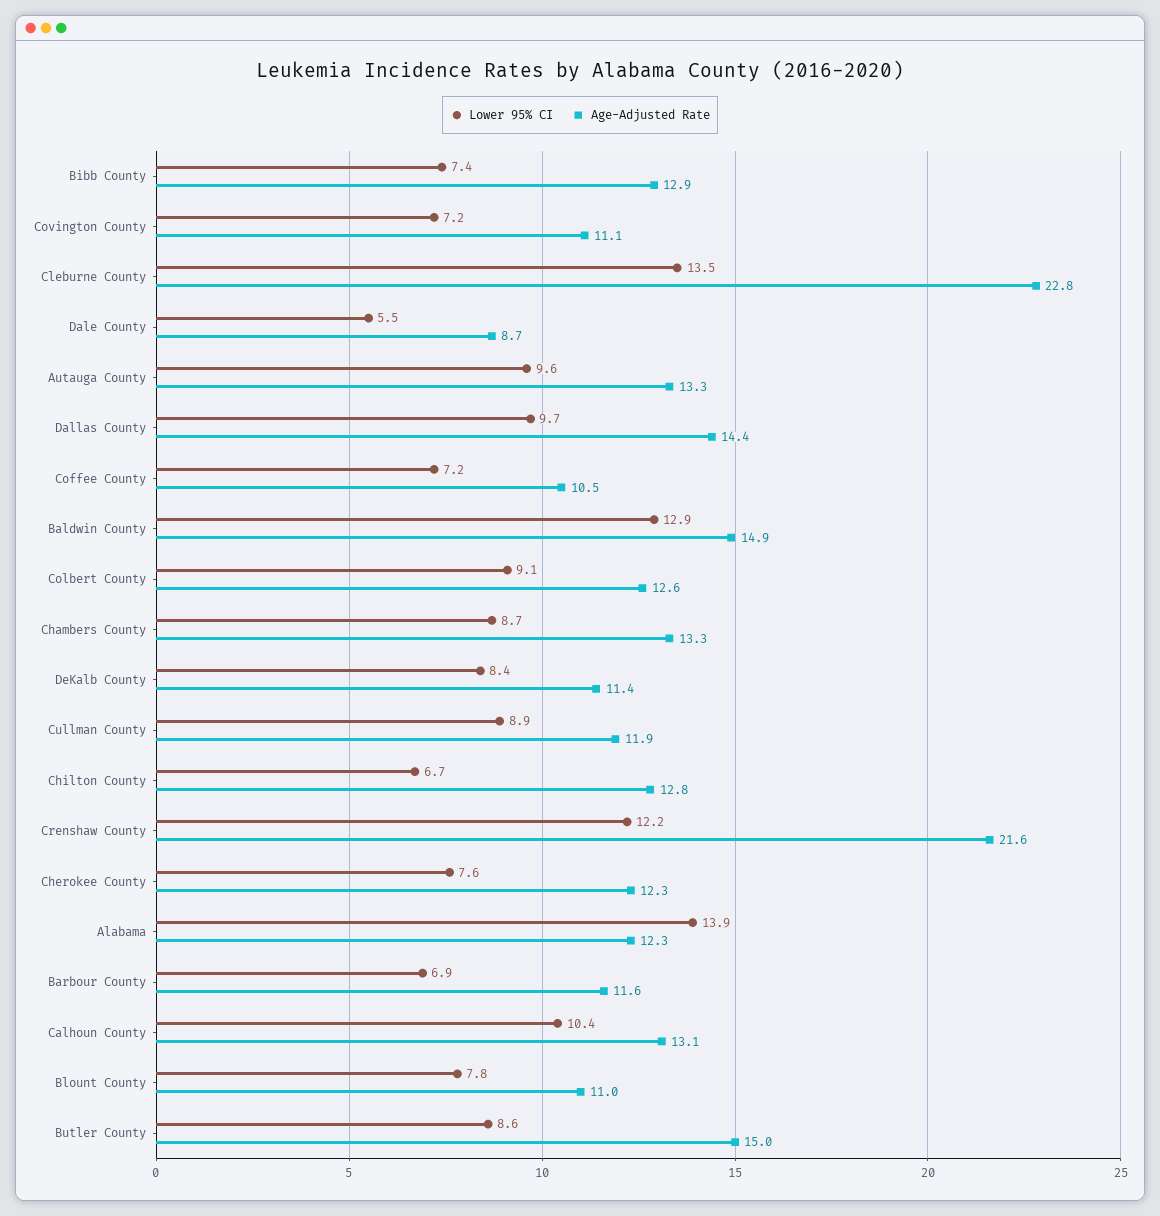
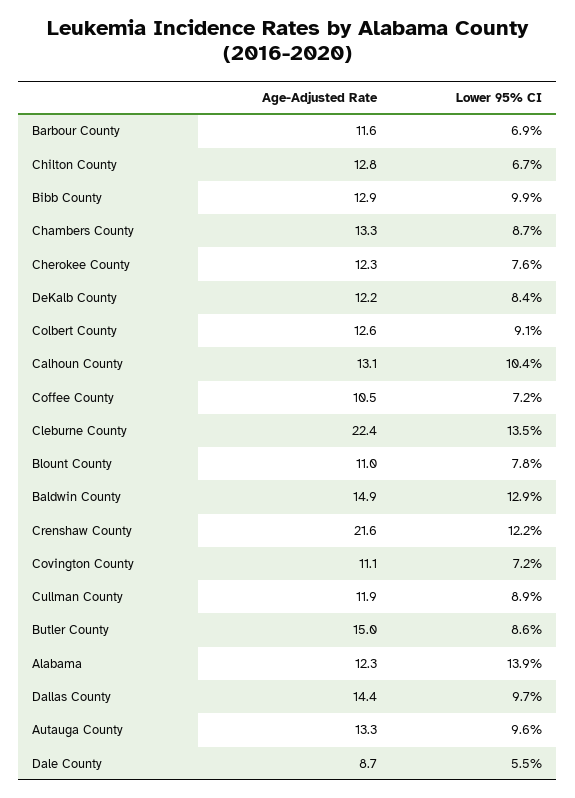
Lower 95% CI, Bibb County: 7.4 -> 9.9
Age-Adjusted Rate, Cleburne County: 22.8 -> 22.4
Age-Adjusted Rate, DeKalb County: 11.4 -> 12.2

